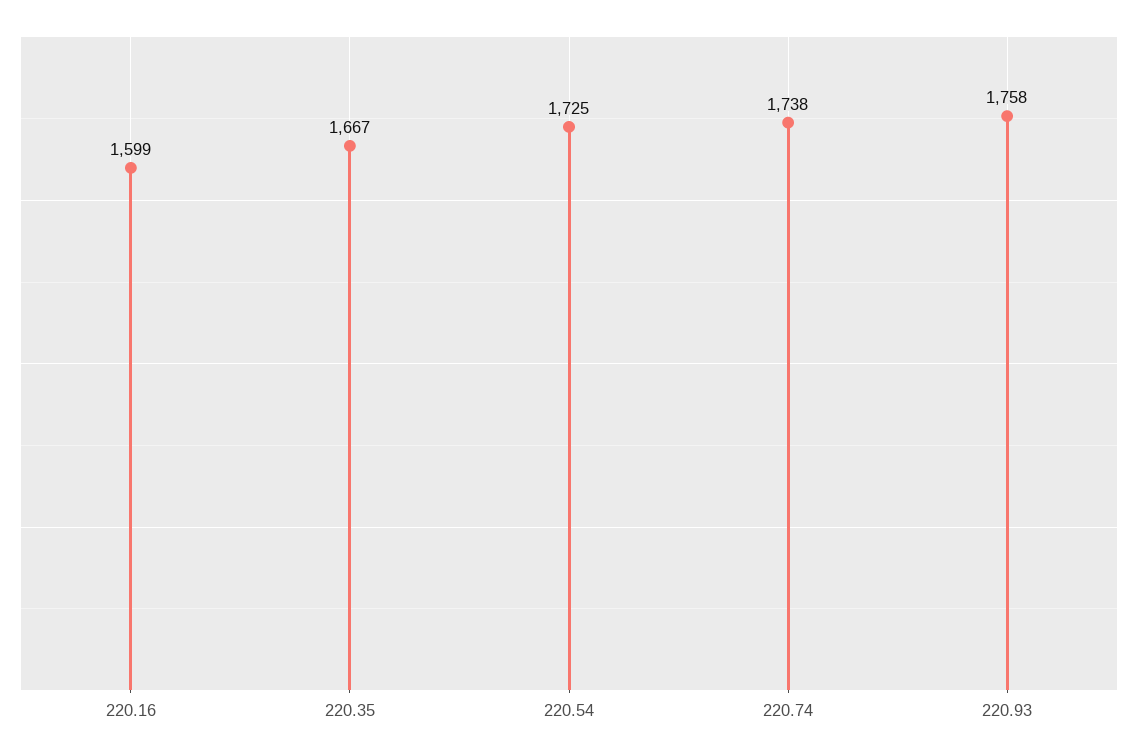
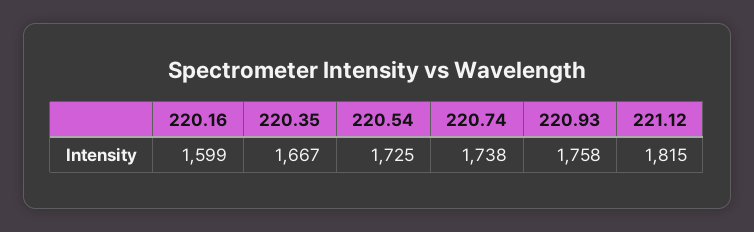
221.12: none -> 1815

